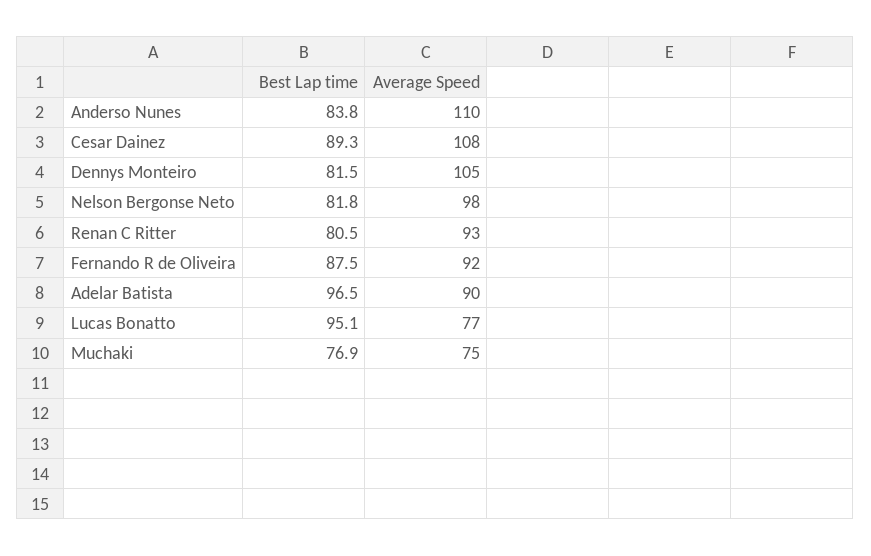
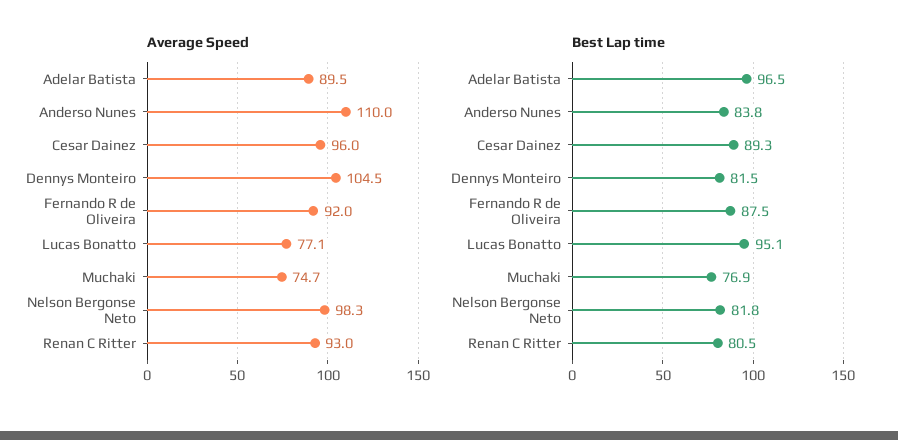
Average Speed, Cesar Dainez: 108 -> 96

